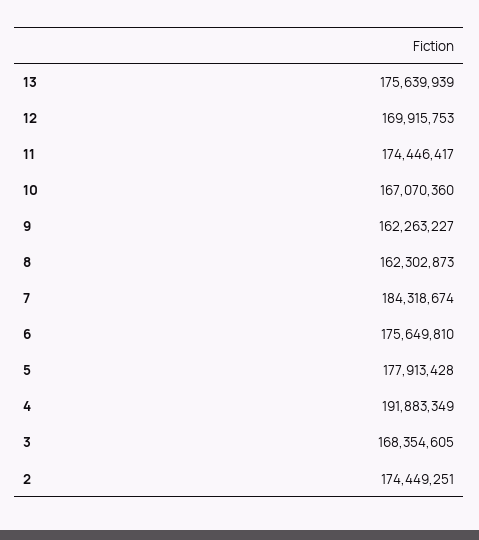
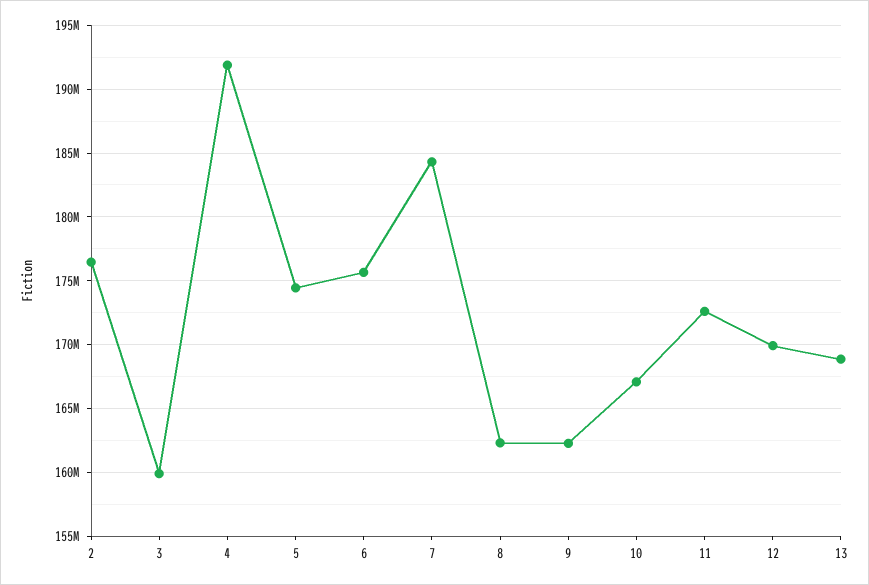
13: 175639939 -> 169000000
11: 174446417 -> 172500000
5: 177913428 -> 174500000
3: 168354605 -> 160000000
2: 174449251 -> 176500000

